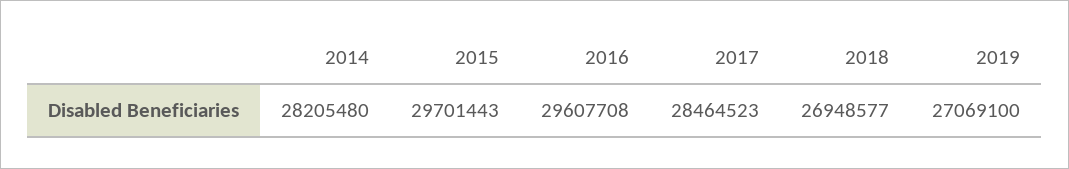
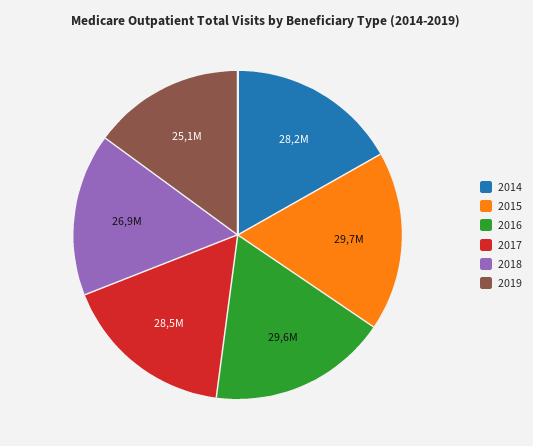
2019: 27069100 -> 25100000

